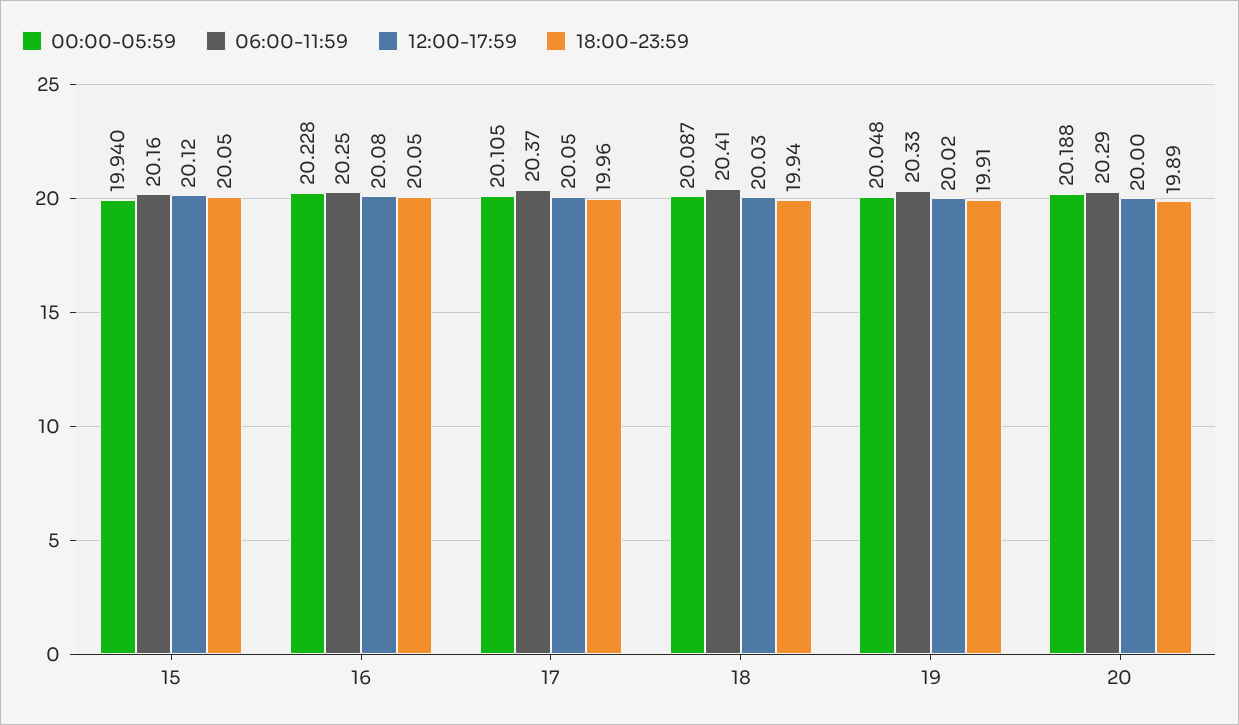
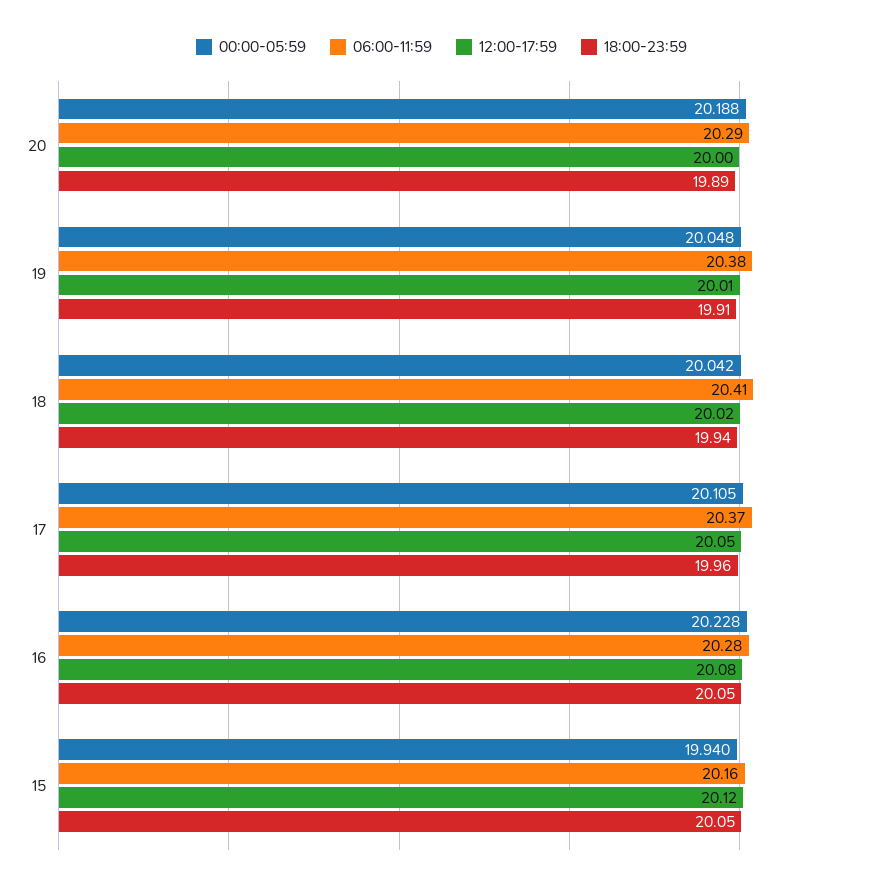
06:00-11:59, 16: 20.25 -> 20.28
00:00-05:59, 18: 20.087 -> 20.042
12:00-17:59, 18: 20.03 -> 20.02
06:00-11:59, 19: 20.33 -> 20.38
12:00-17:59, 19: 20.02 -> 20.01

